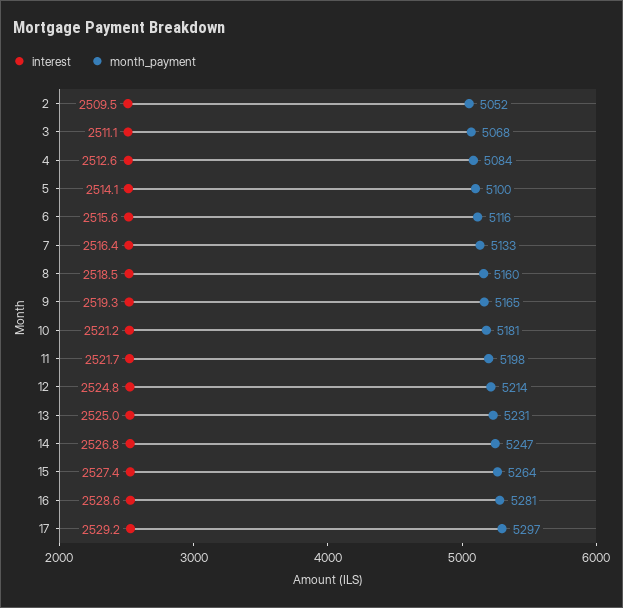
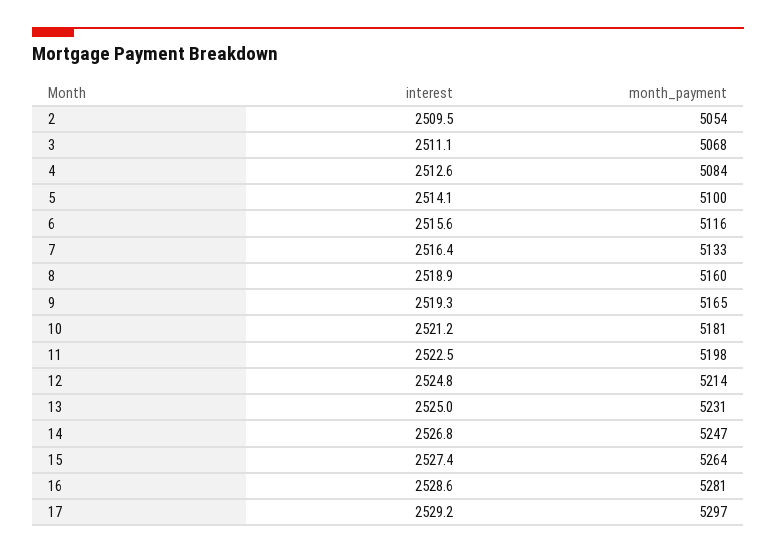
month_payment, 2: 5052 -> 5054
interest, 8: 2518.5 -> 2518.9
interest, 11: 2521.7 -> 2522.5

